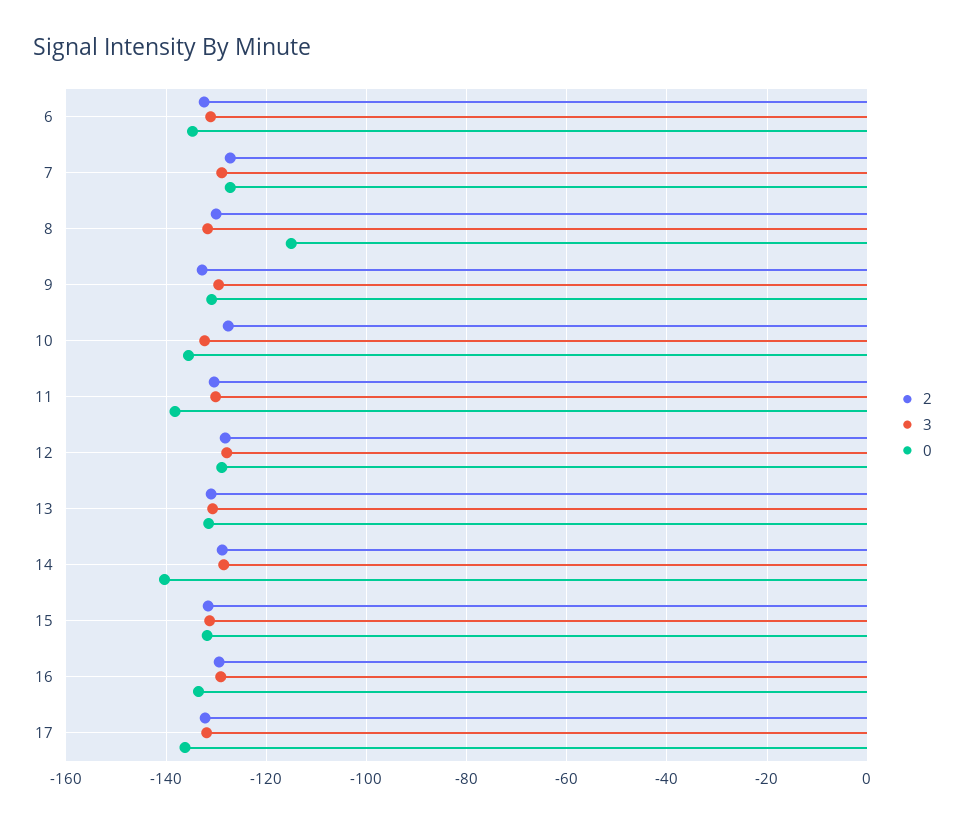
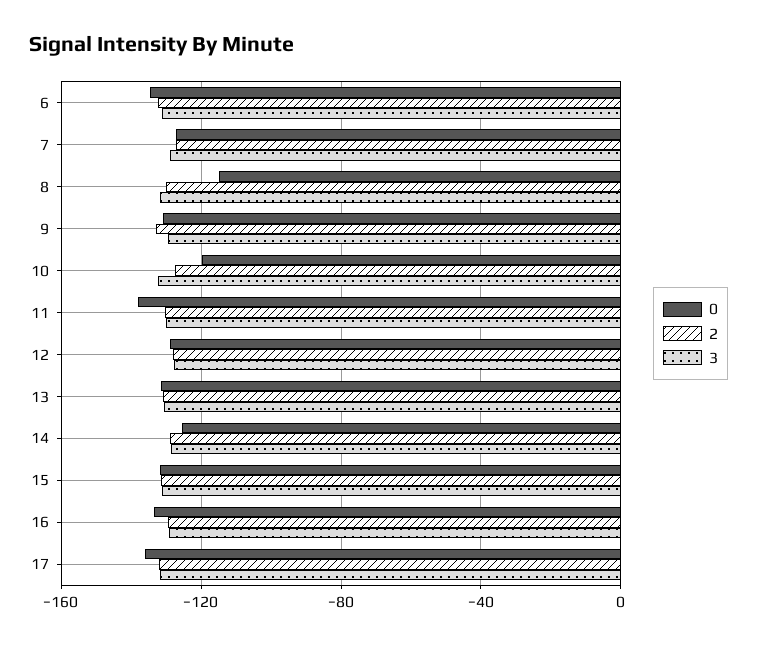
0, 10: -136 -> -120
0, 14: -140 -> -125

